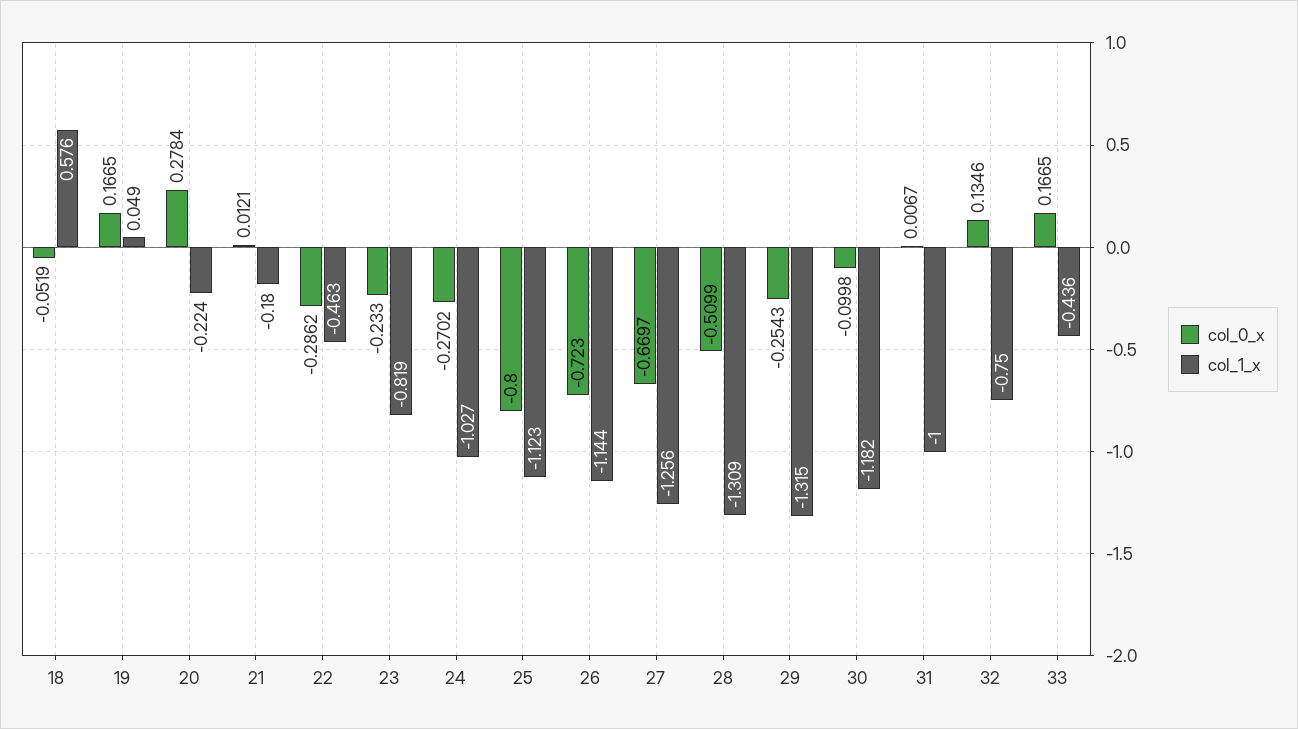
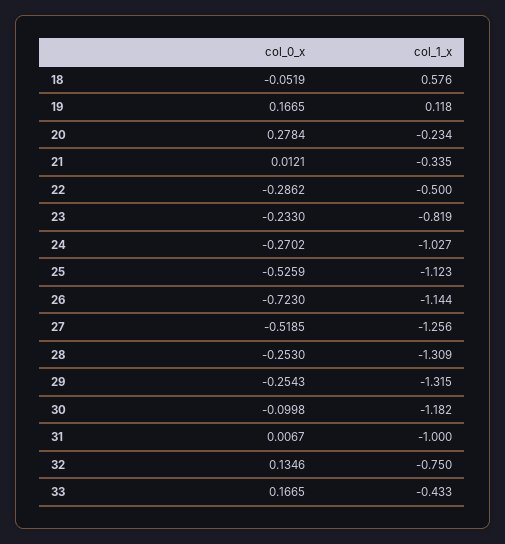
col_1_x, 19: 0.049 -> 0.118
col_1_x, 20: -0.224 -> -0.234
col_1_x, 21: -0.18 -> -0.335
col_1_x, 22: -0.463 -> -0.5
col_0_x, 25: -0.8 -> -0.5259
col_0_x, 27: -0.6697 -> -0.5185
col_0_x, 28: -0.5099 -> -0.253
col_1_x, 33: -0.436 -> -0.433

